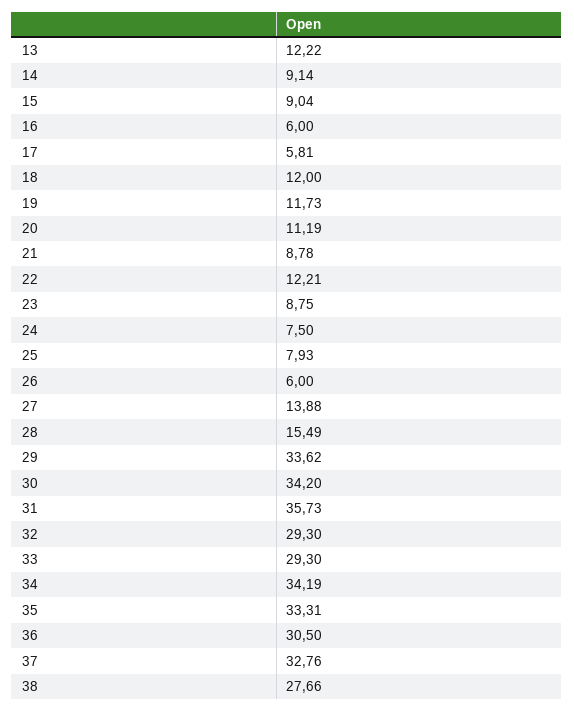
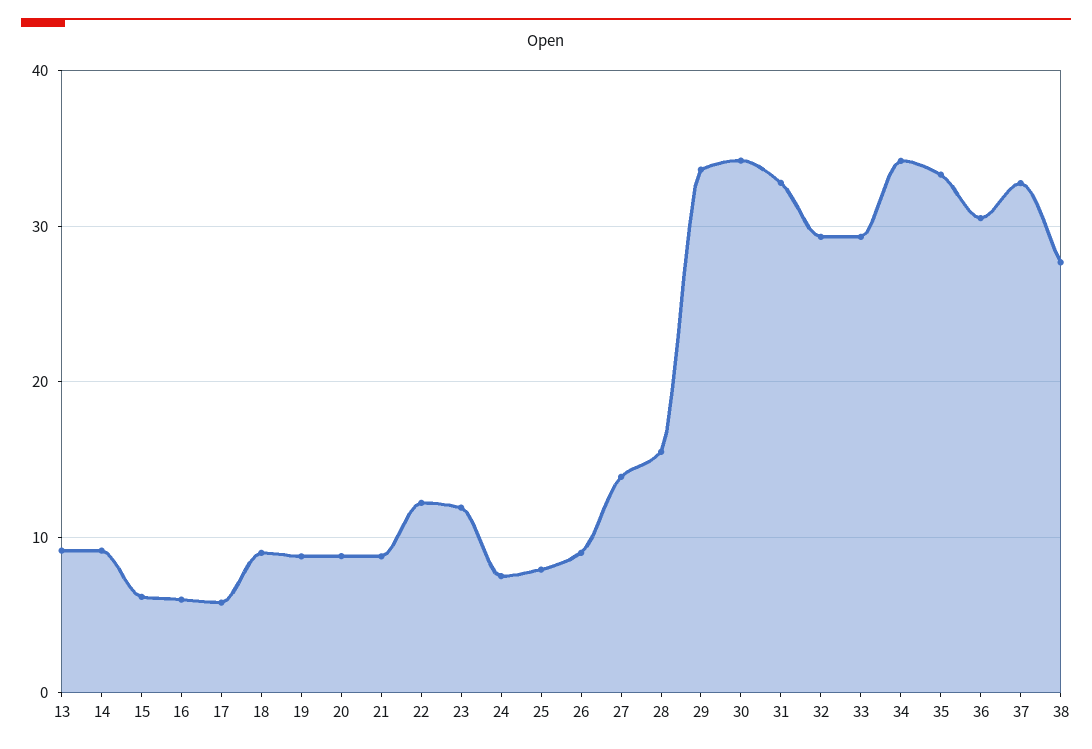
13: 12.22 -> 9
15: 9.04 -> 6
18: 12 -> 9
19: 11.73 -> 9
20: 11.19 -> 9
23: 8.75 -> 12
26: 6 -> 9
31: 35.73 -> 33

